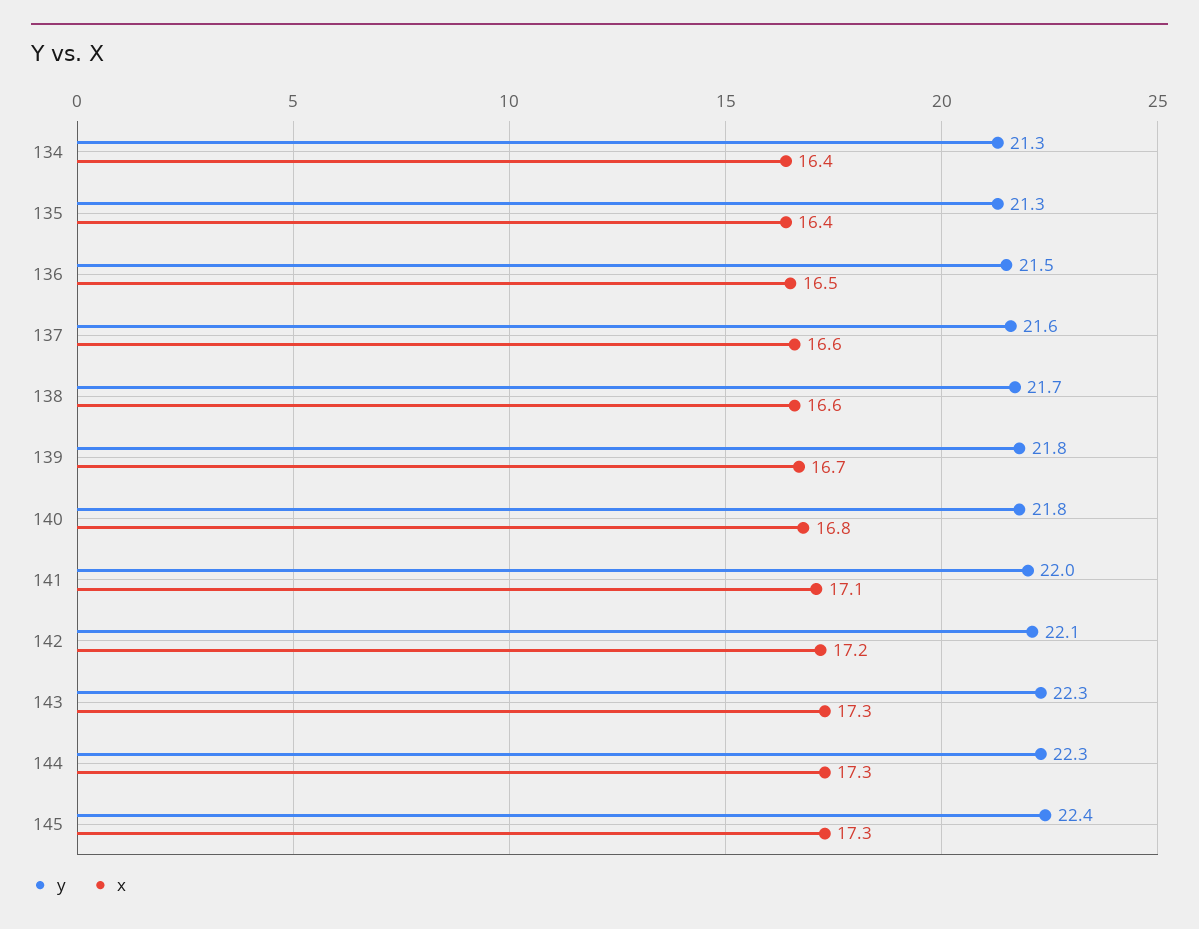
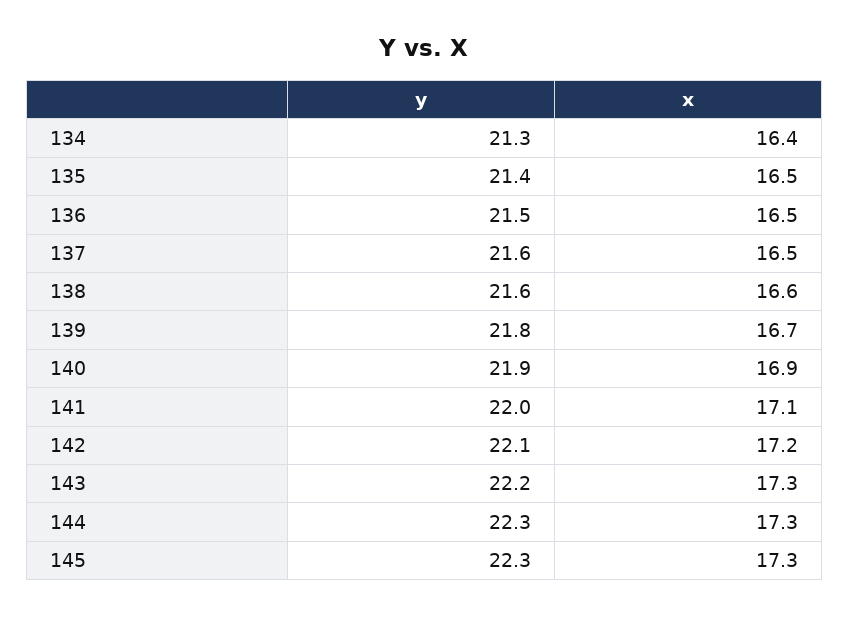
y, 135: 21.3 -> 21.4
x, 135: 16.4 -> 16.5
x, 137: 16.6 -> 16.5
y, 138: 21.7 -> 21.6
y, 140: 21.8 -> 21.9
x, 140: 16.8 -> 16.9
y, 143: 22.3 -> 22.2
y, 145: 22.4 -> 22.3

